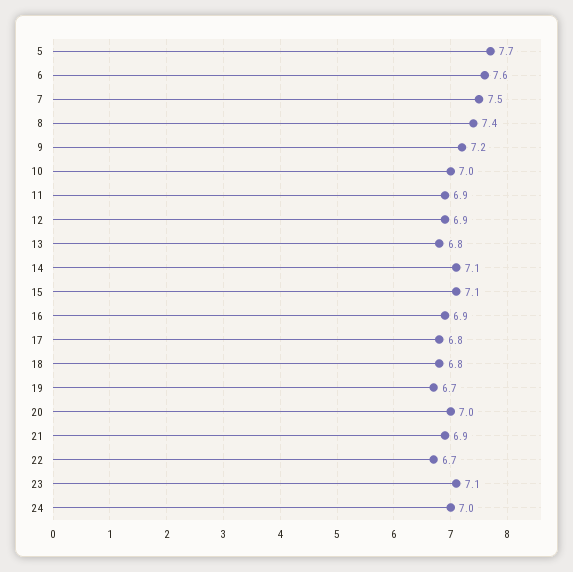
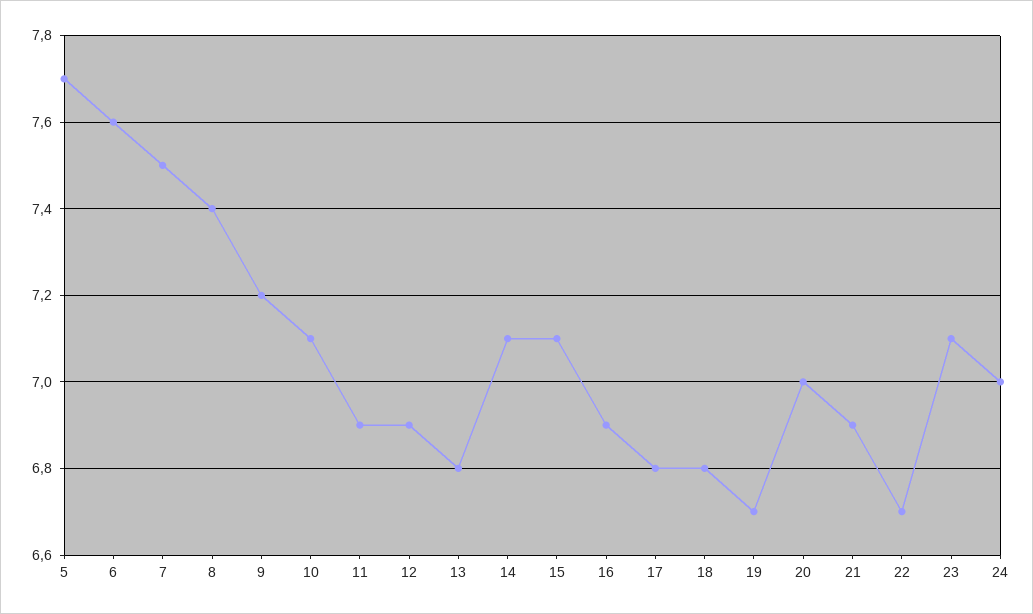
10: 7 -> 7.1

